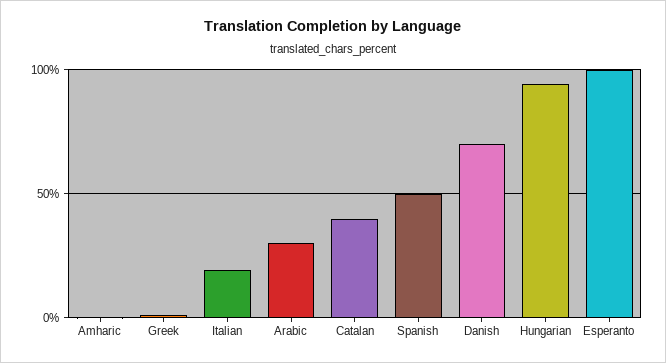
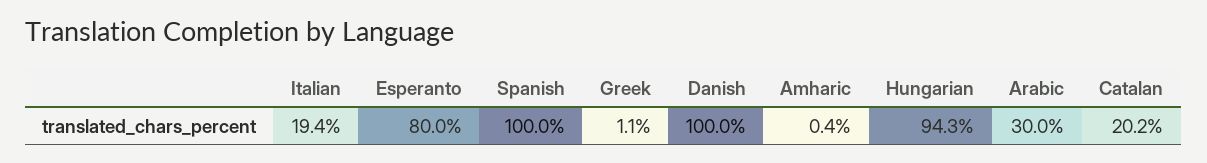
Catalan: 40 -> 20.2
Spanish: 50 -> 100
Danish: 70 -> 100
Esperanto: 100 -> 80

